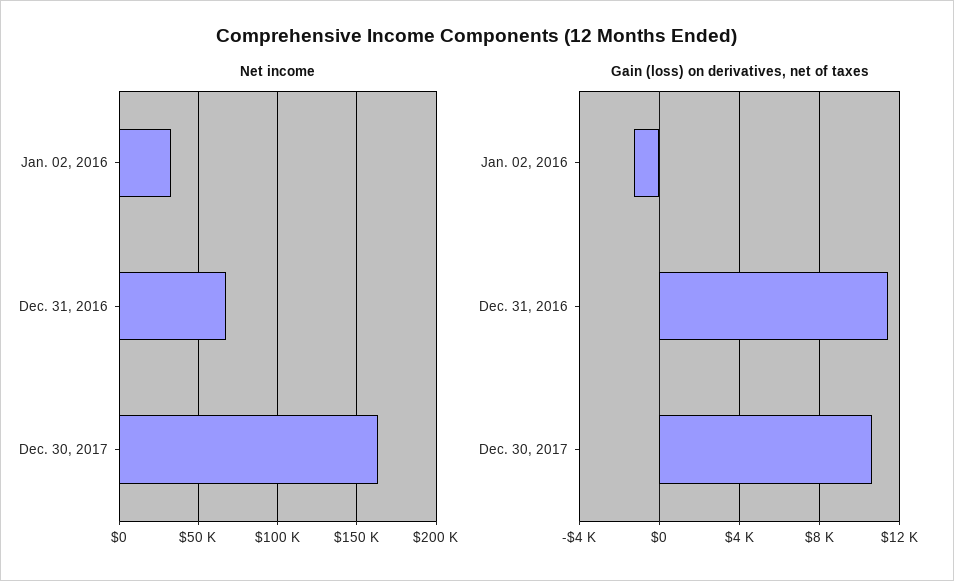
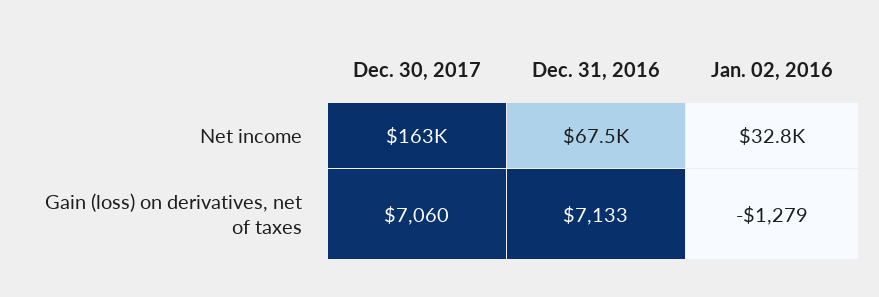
Gain (loss) on derivatives, net of taxes, Dec. 31, 2016: 11500 -> 7133
Gain (loss) on derivatives, net of taxes, Dec. 30, 2017: 10500 -> 7060

